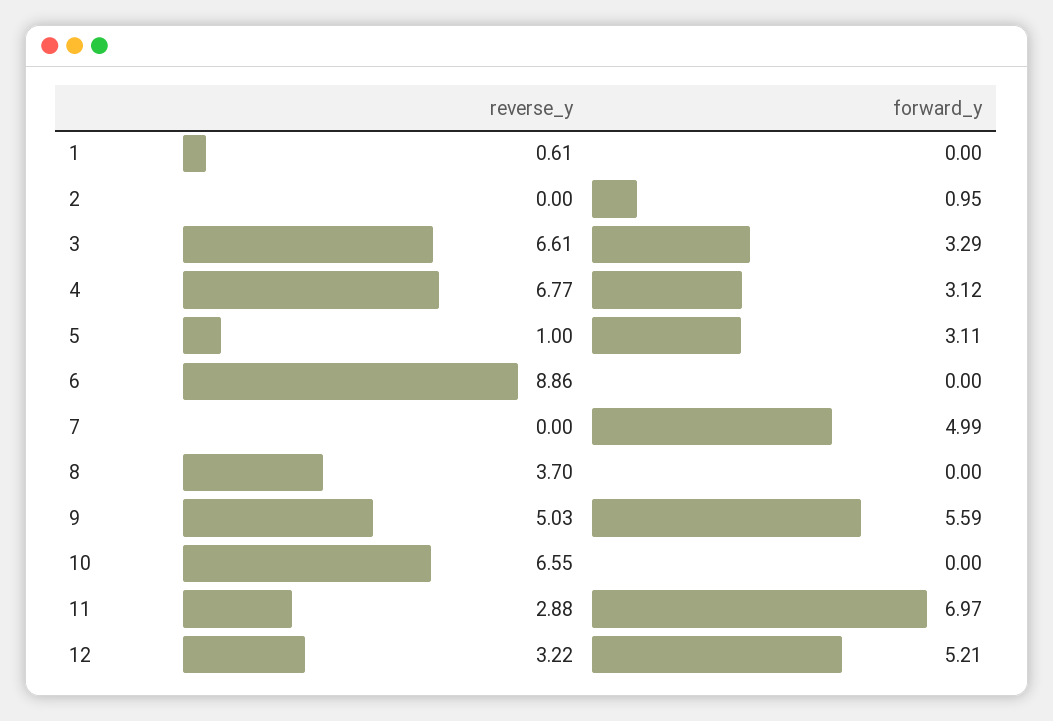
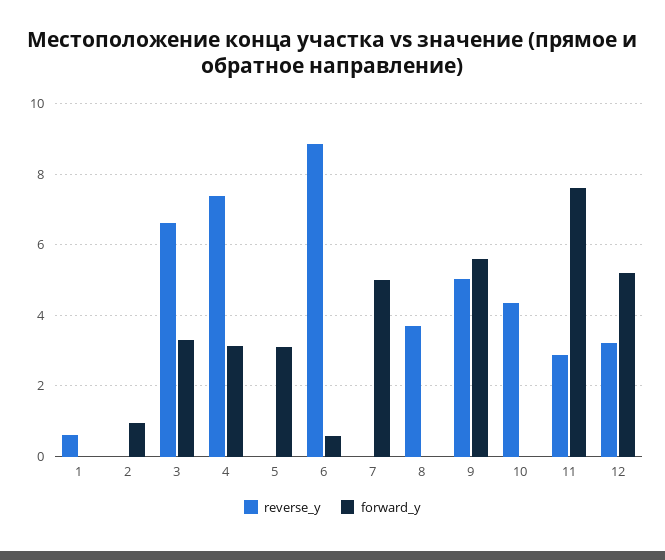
reverse_y, 4: 6.77 -> 7.4
reverse_y, 5: 1 -> 0
forward_y, 6: 0 -> 0.6
reverse_y, 10: 6.55 -> 4.4
forward_y, 11: 6.97 -> 7.6

